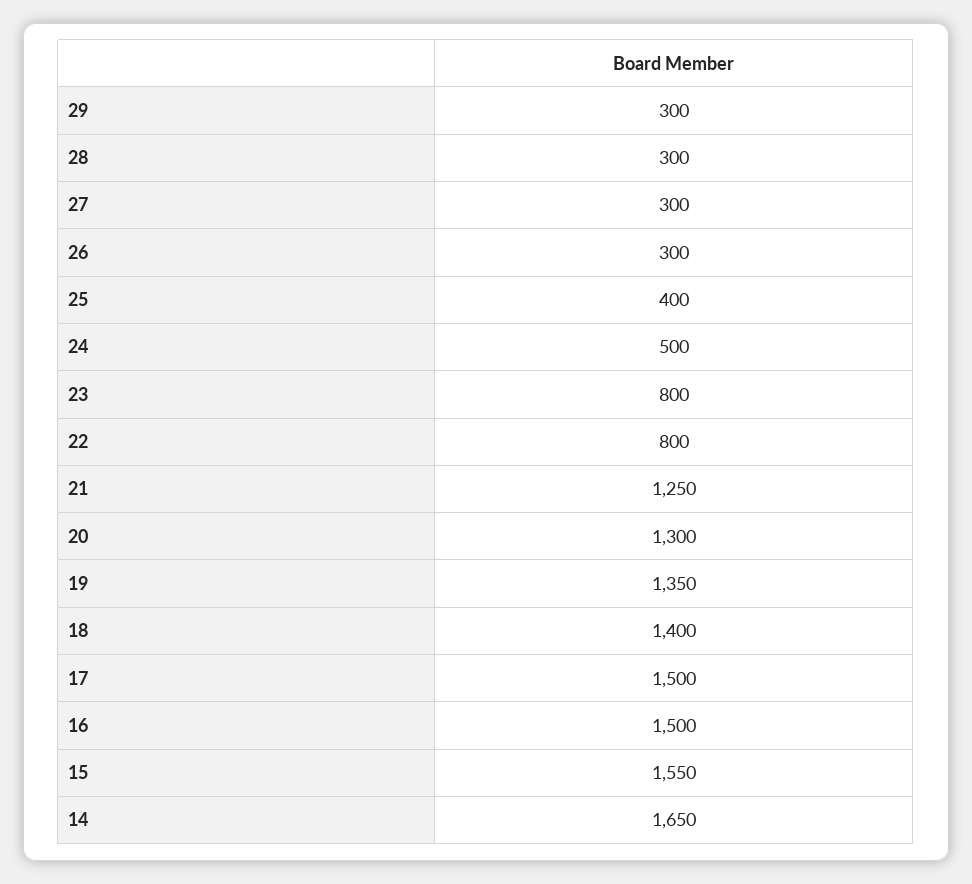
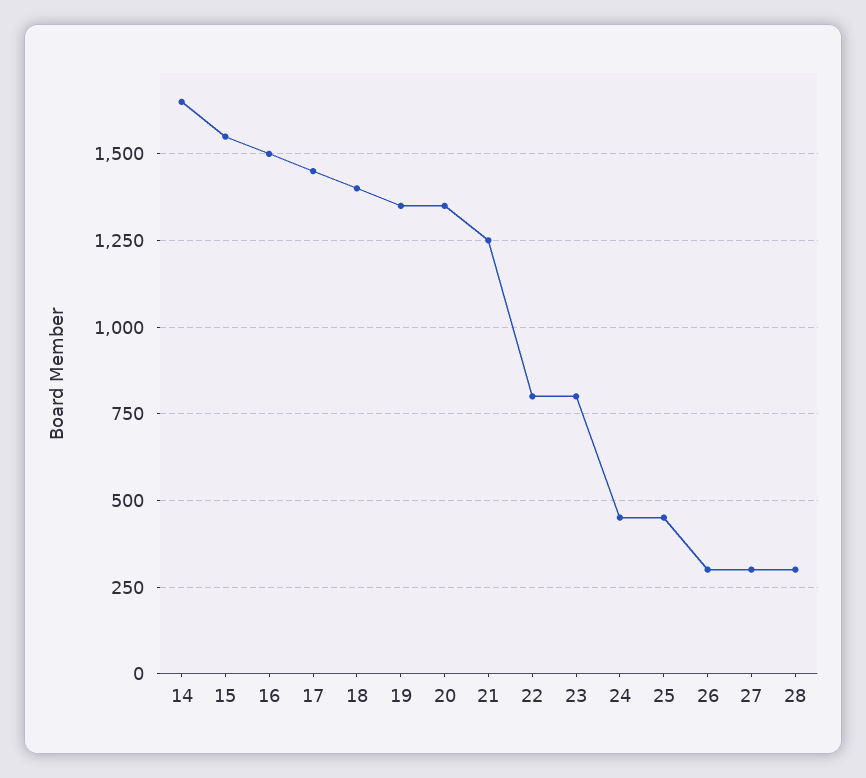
29: 300 -> none
25: 400 -> 450
24: 500 -> 450
20: 1300 -> 1350
17: 1500 -> 1450

